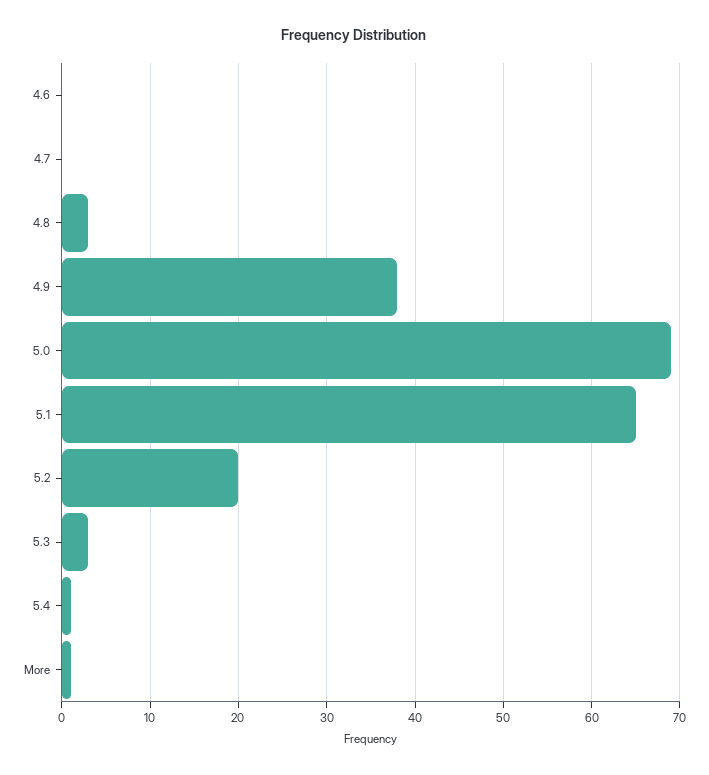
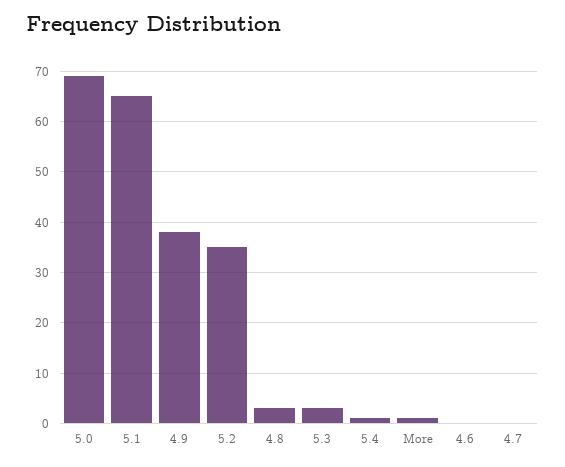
5.2: 20 -> 35

